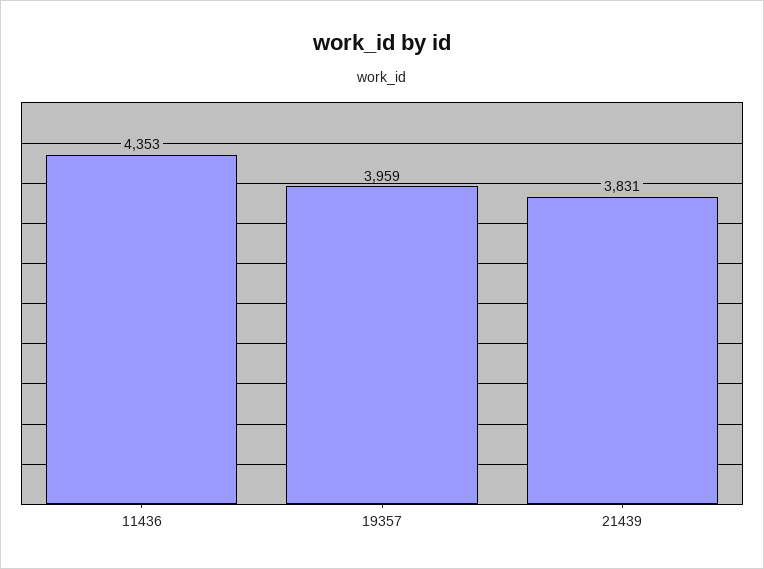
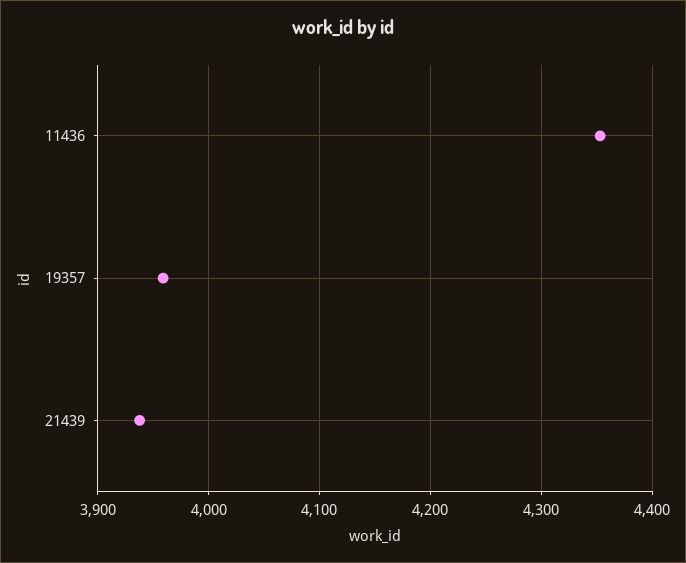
21439: 3831 -> 3940

